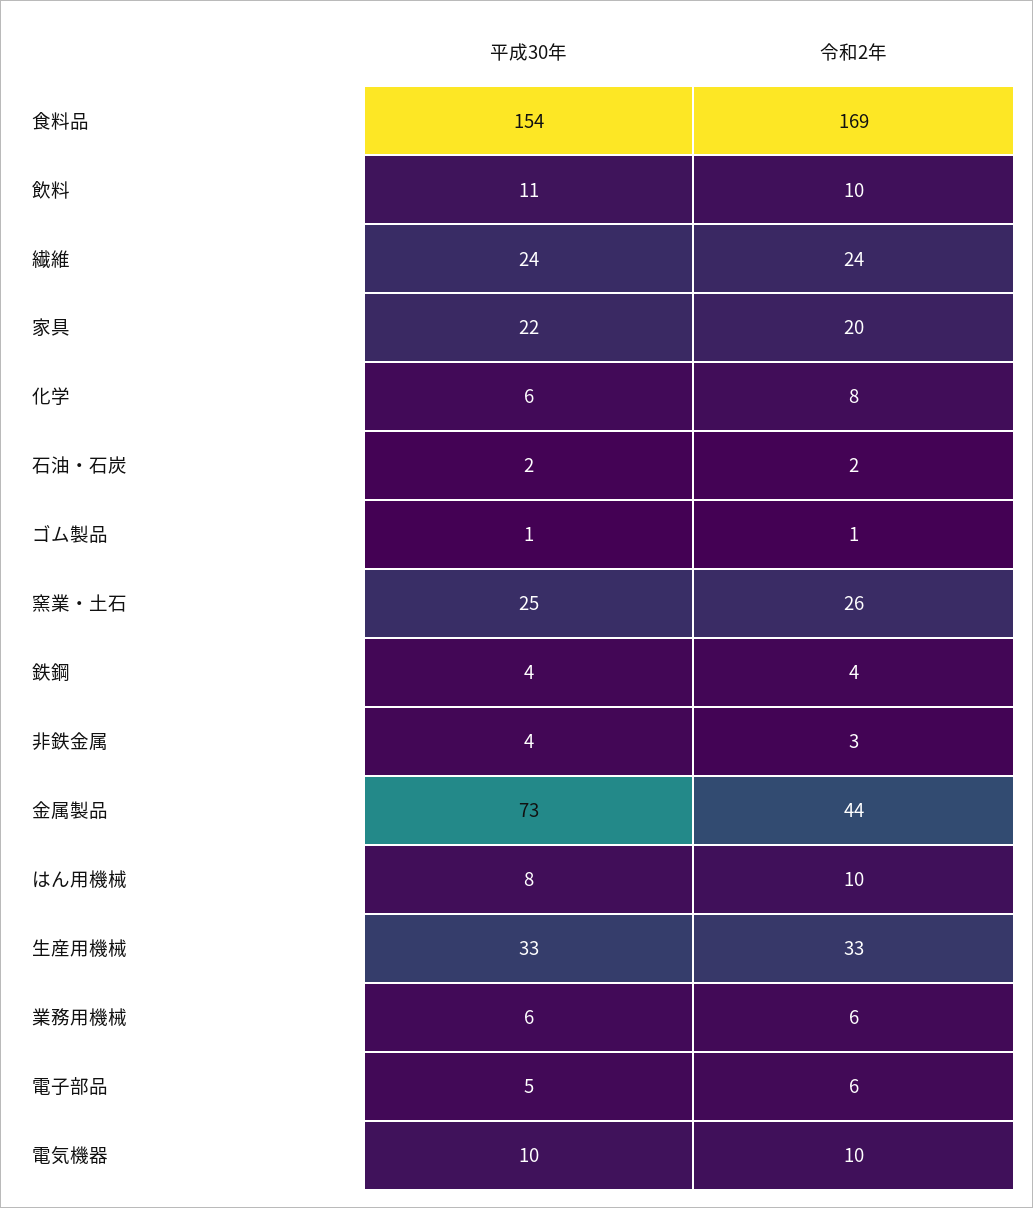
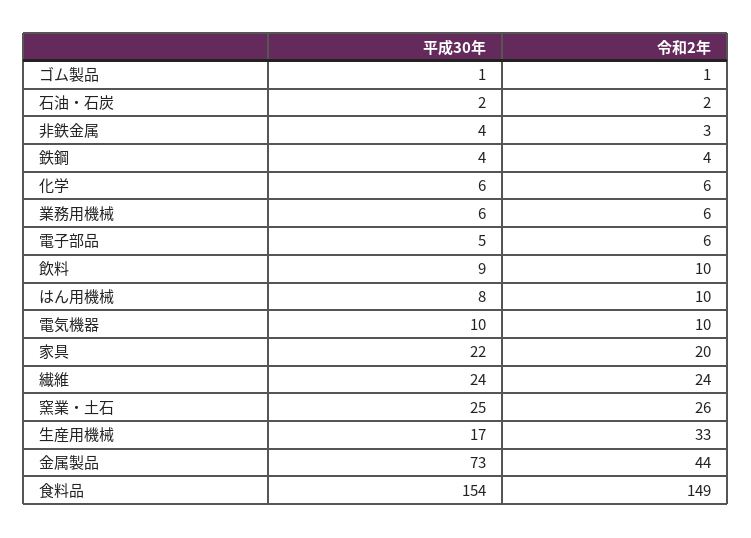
令和2年, 食料品: 169 -> 149
平成30年, 飲料: 11 -> 9
令和2年, 化学: 8 -> 6
平成30年, 生産用機械: 33 -> 17

